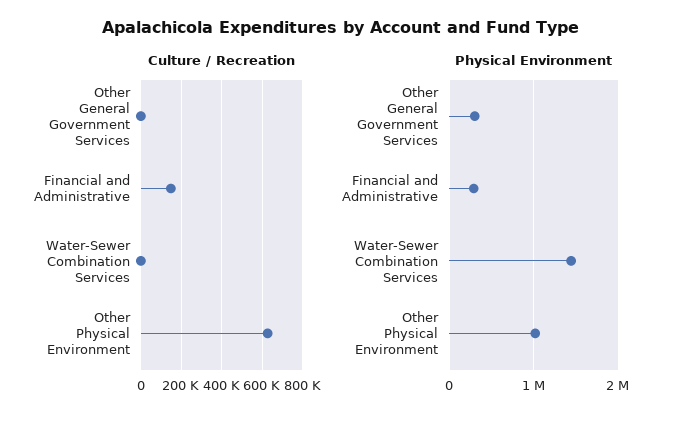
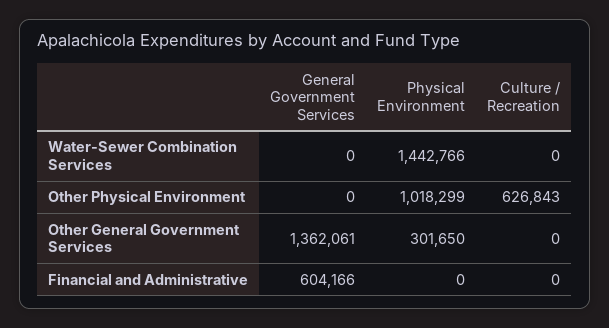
Culture / Recreation, Financial and Administrative: 150000 -> 0
Physical Environment, Financial and Administrative: 300000 -> 0
General Government Services, Water-Sewer Combination Services: none -> 0
General Government Services, Other Physical Environment: none -> 0
General Government Services, Other General Government Services: none -> 1362061
General Government Services, Financial and Administrative: none -> 604166

